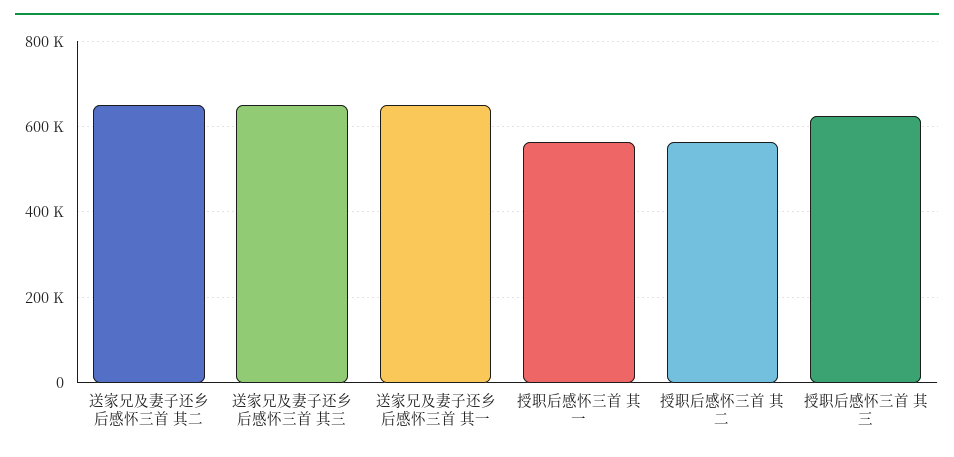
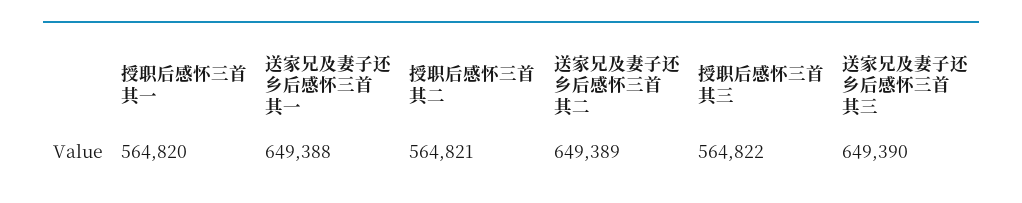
授职后感怀三首 其三: 620000 -> 564822

